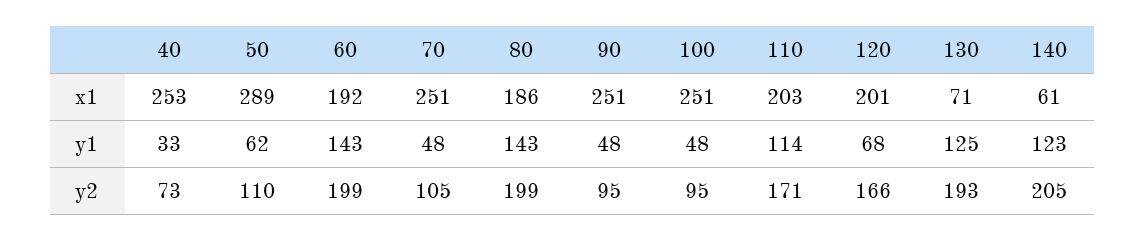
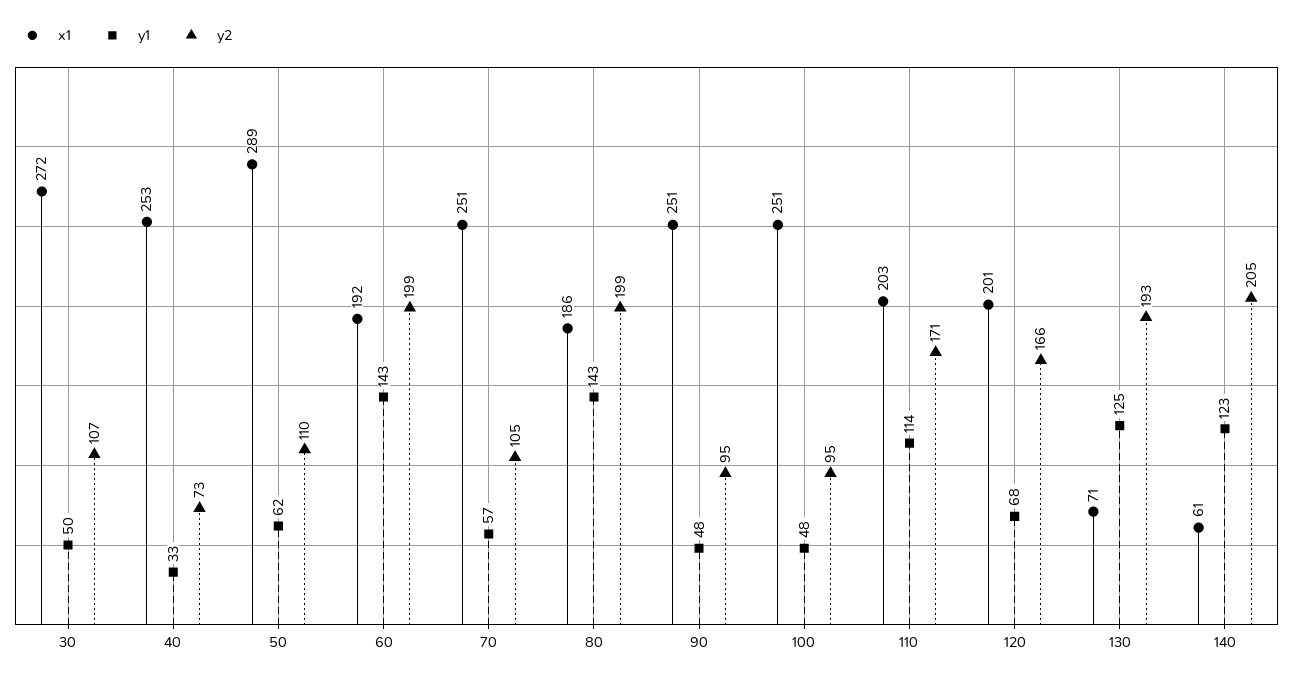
y1, 70: 48 -> 57
x1, 30: none -> 272
y1, 30: none -> 50
y2, 30: none -> 107

